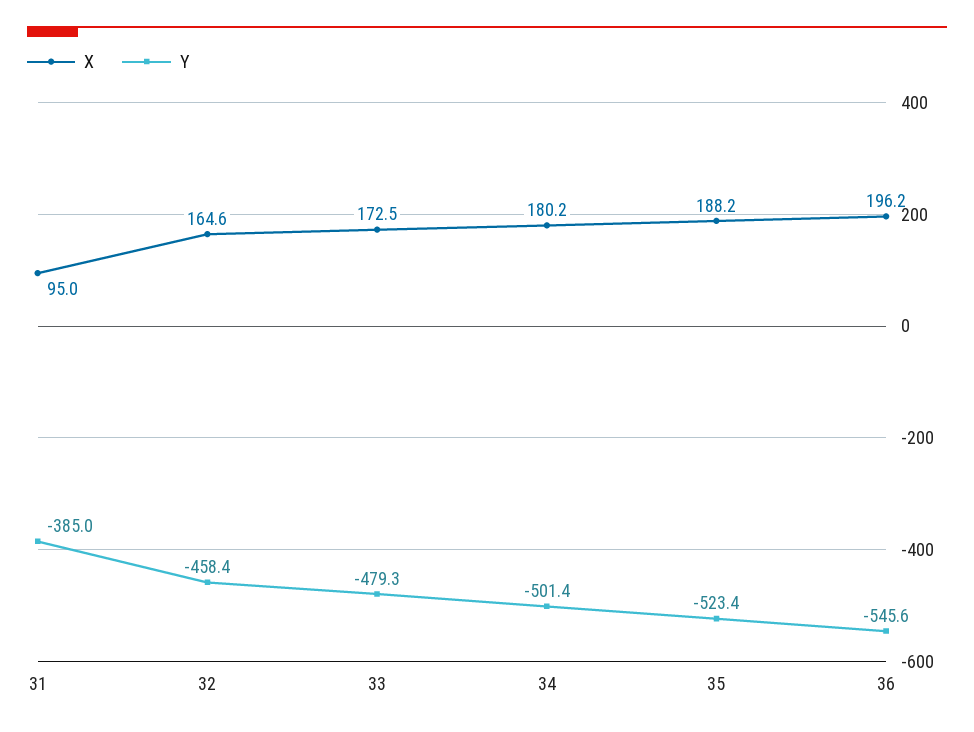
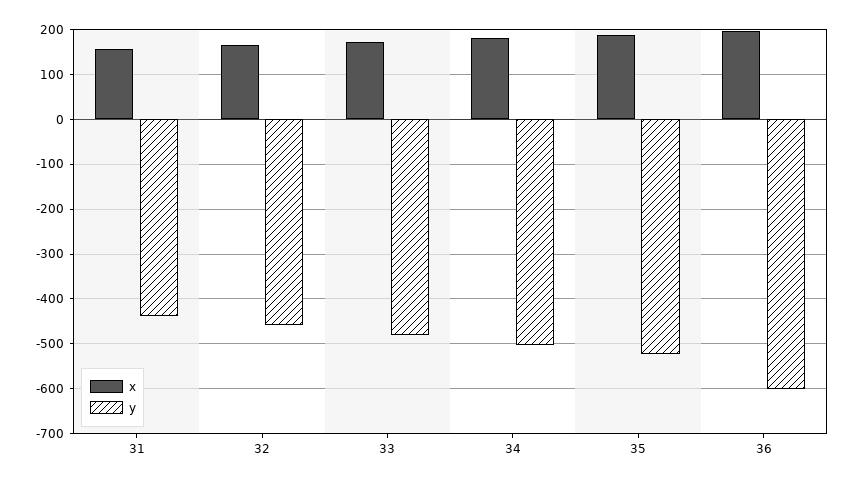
X, 31: 95 -> 160
Y, 31: -385 -> -440
Y, 36: -545.6 -> -600

